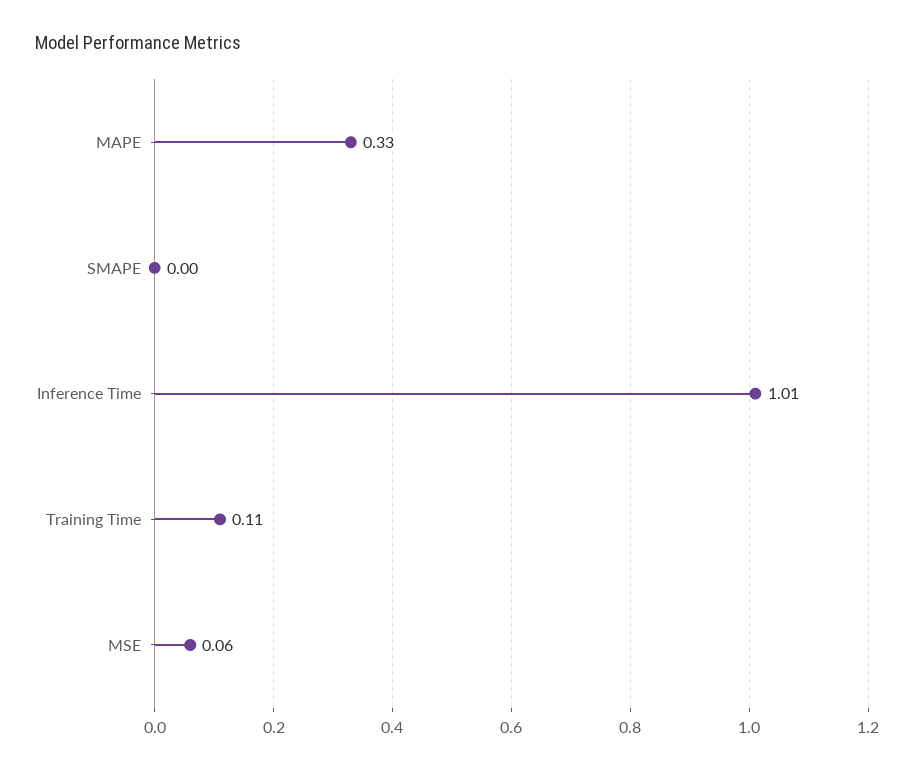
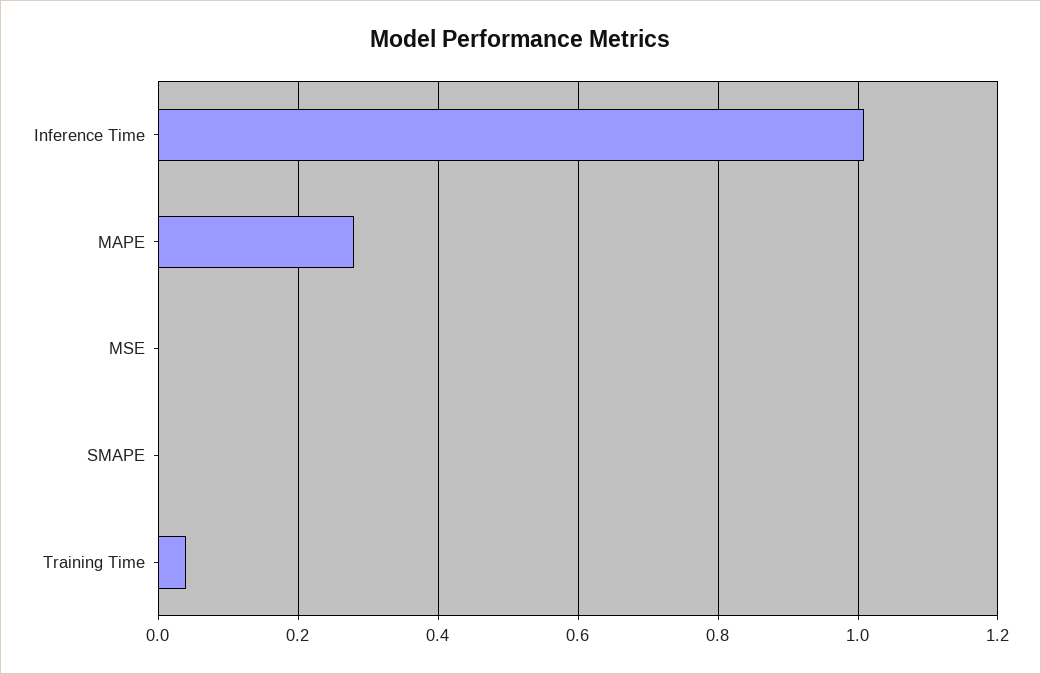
MAPE: 0.33 -> 0.28
Training Time: 0.11 -> 0.04
MSE: 0.06 -> 0

